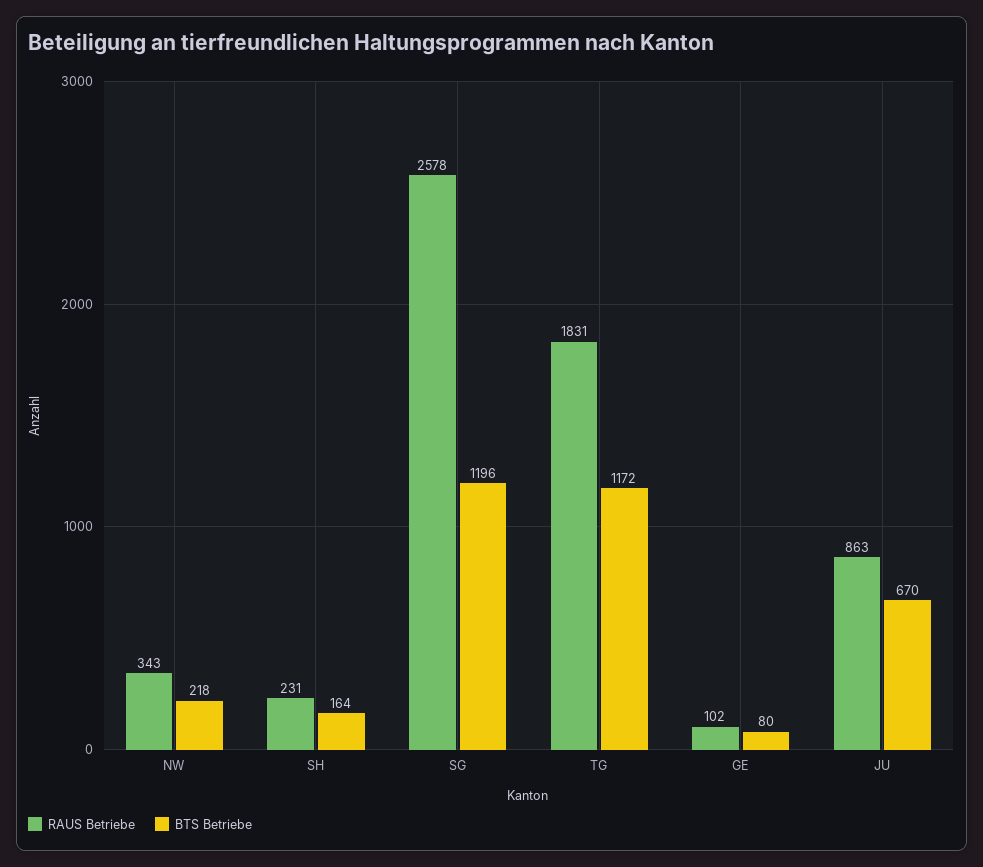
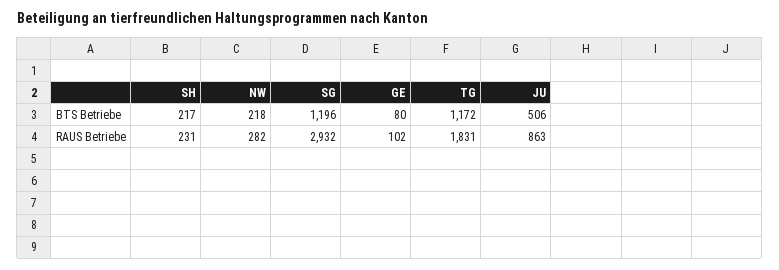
RAUS Betriebe, NW: 343 -> 282
BTS Betriebe, SH: 164 -> 217
RAUS Betriebe, SG: 2578 -> 2932
BTS Betriebe, JU: 670 -> 506

